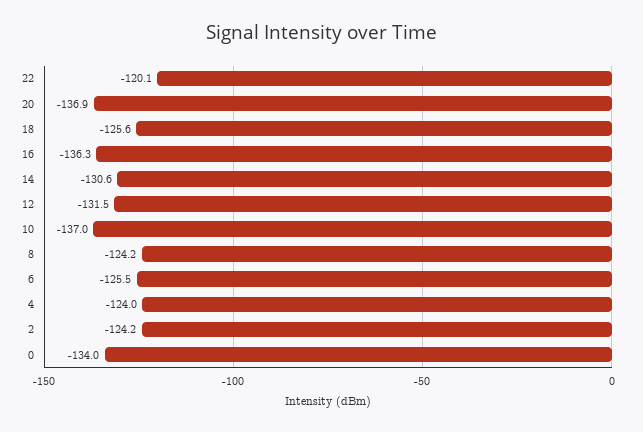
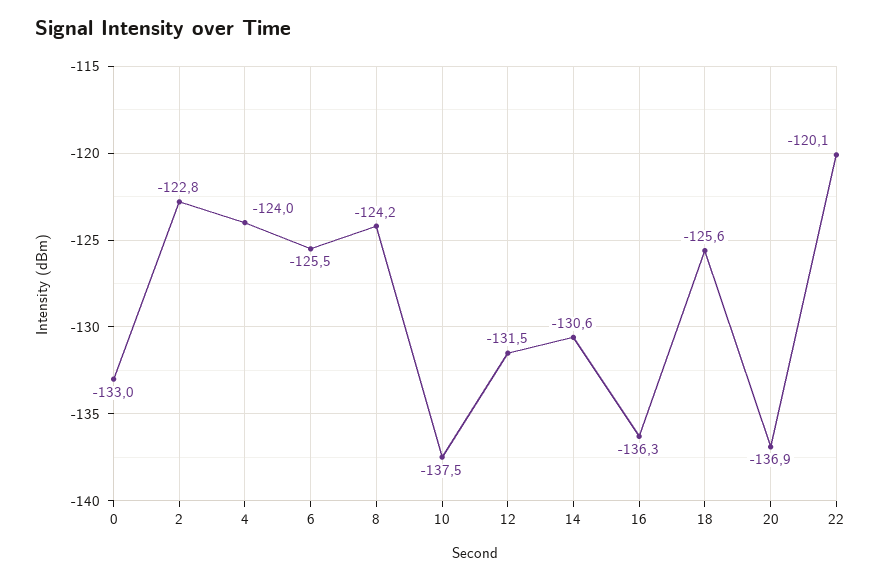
10: -137 -> -137.5
2: -124.2 -> -122.8
0: -134 -> -133

